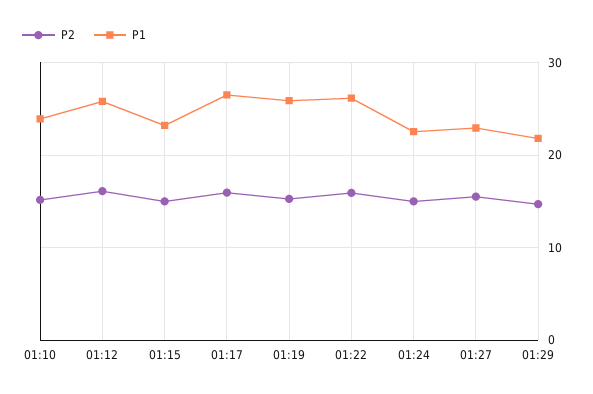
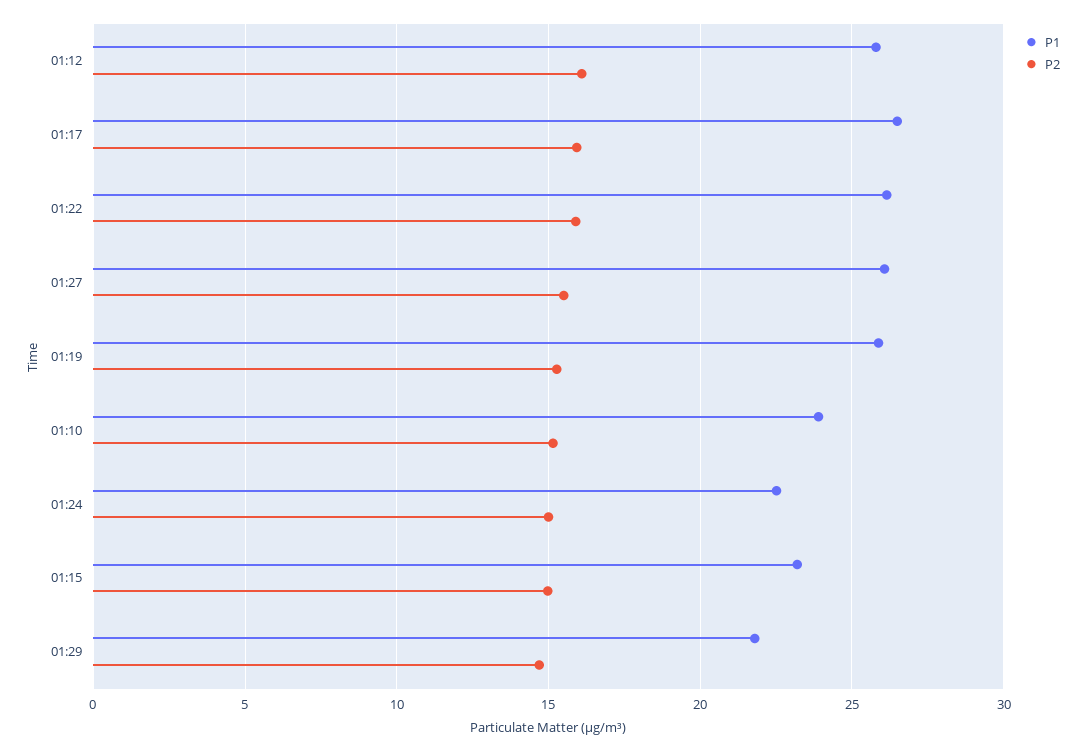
P1, 01:27: 23 -> 26

